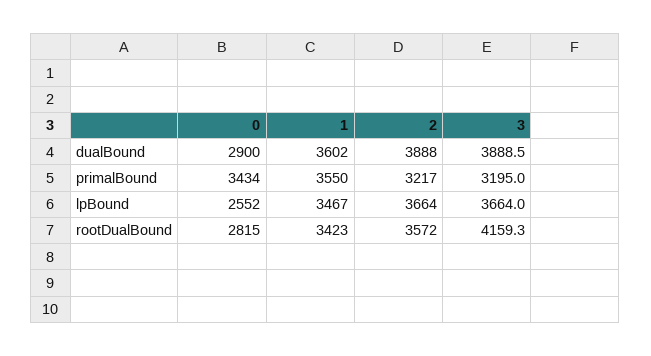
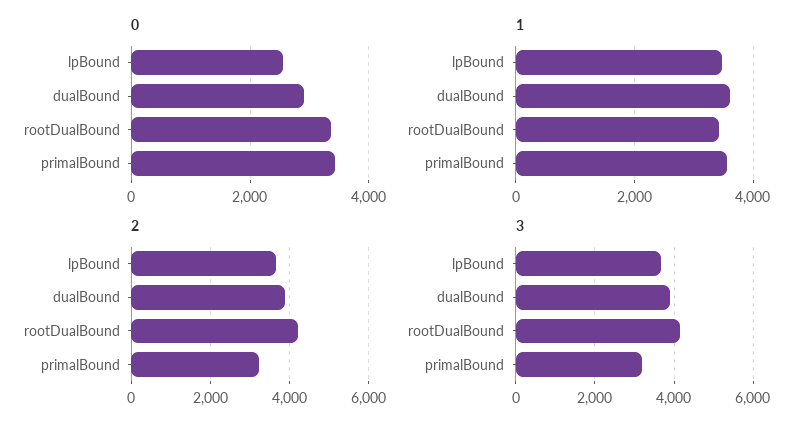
0, rootDualBound: 2815 -> 3400
2, rootDualBound: 3572 -> 4200

